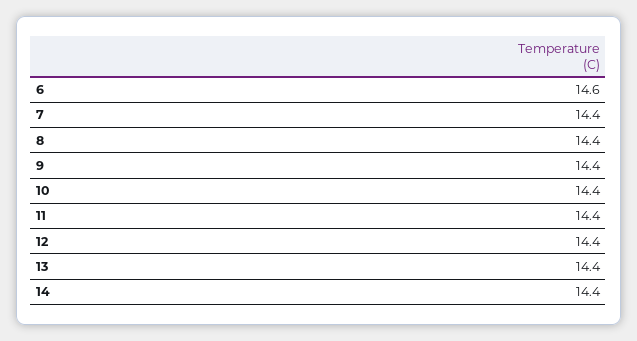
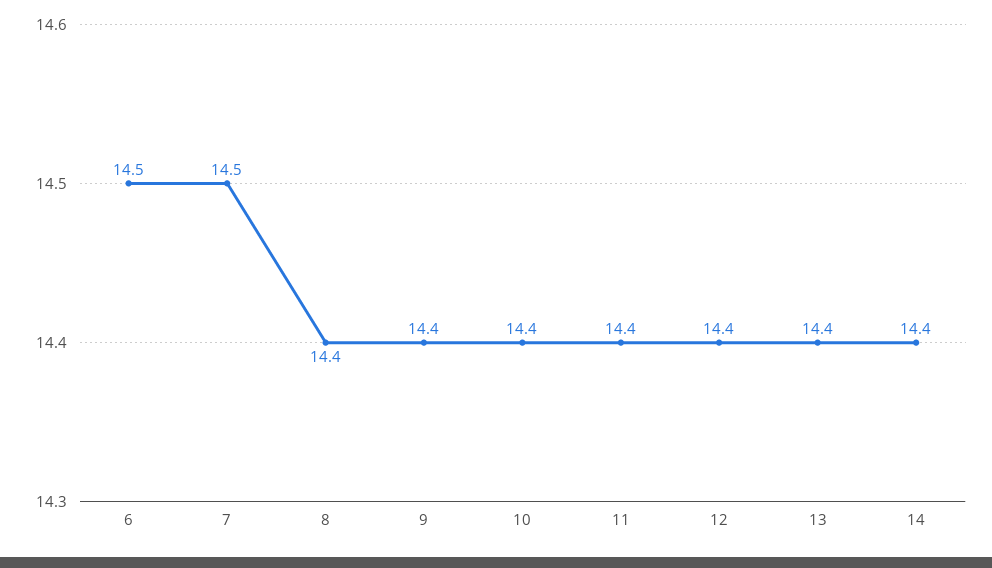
6: 14.6 -> 14.5
7: 14.4 -> 14.5

